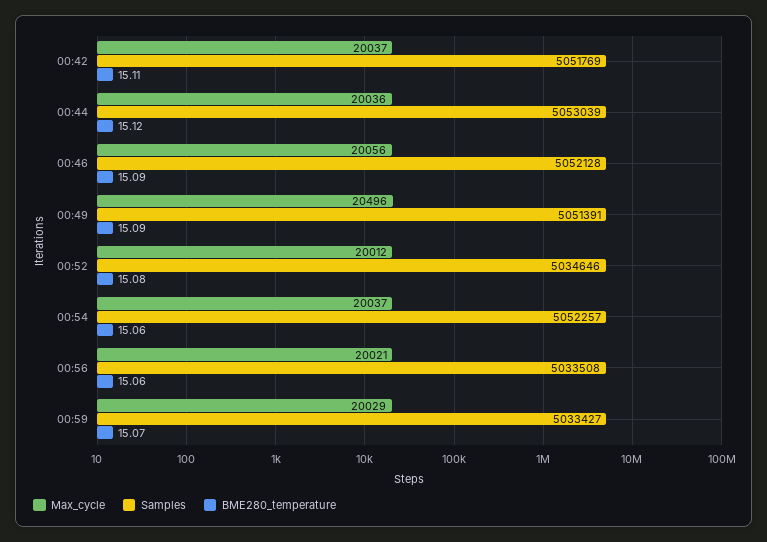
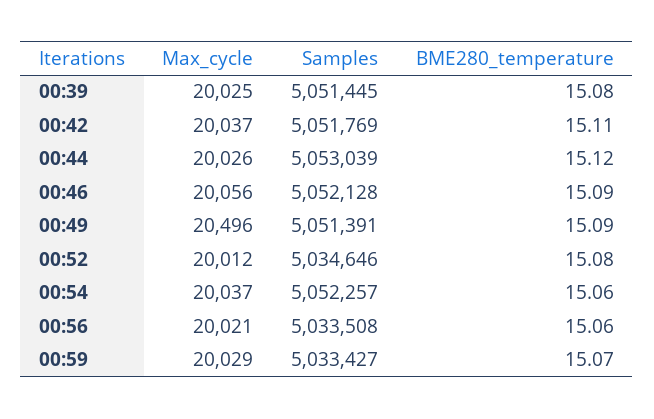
Max_cycle, 00:44: 20036 -> 20026
Max_cycle, 00:39: none -> 20025
Samples, 00:39: none -> 5051445
BME280_temperature, 00:39: none -> 15.08

